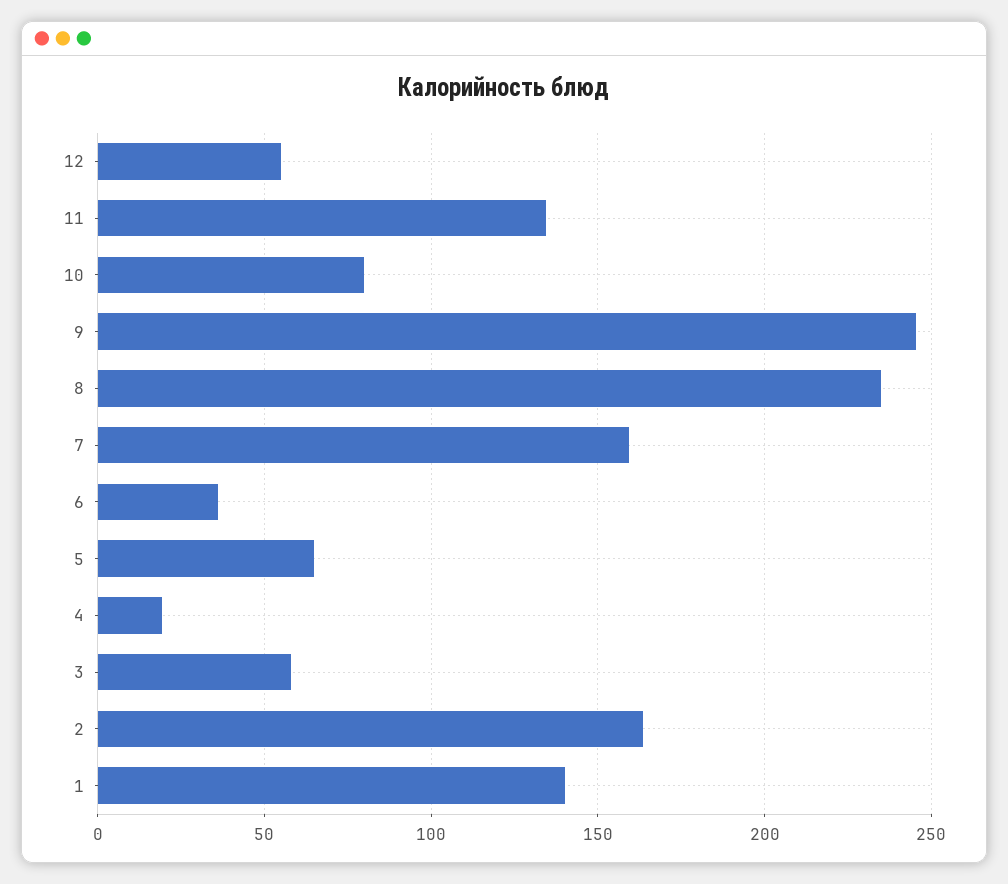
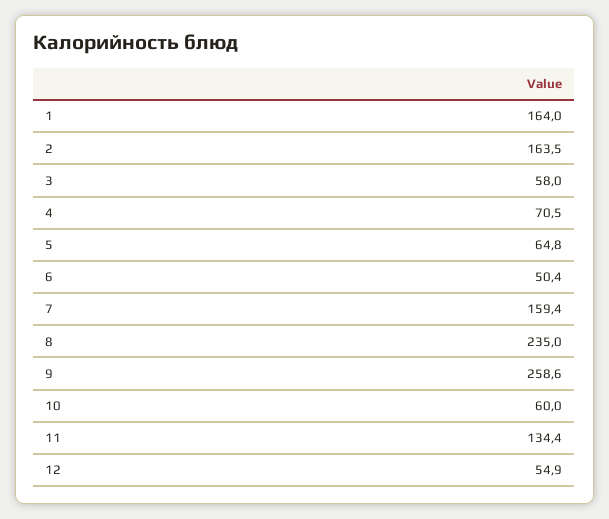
10: 80 -> 60
9: 245 -> 258.6
6: 35 -> 50.4
4: 20 -> 70.5
1: 140 -> 164

